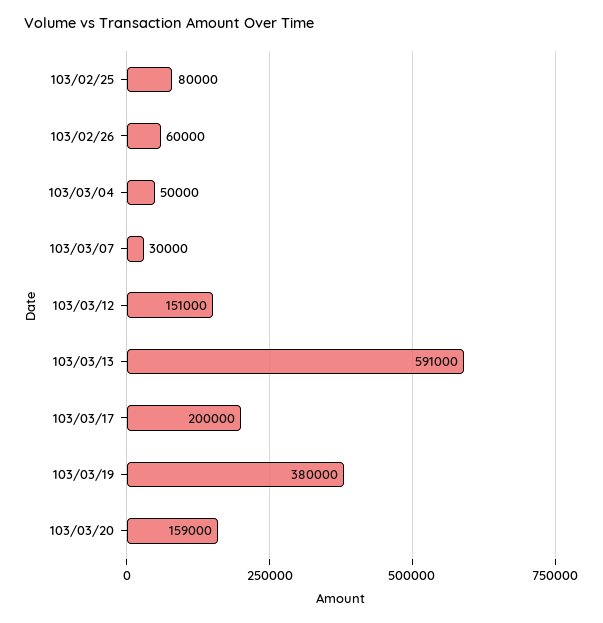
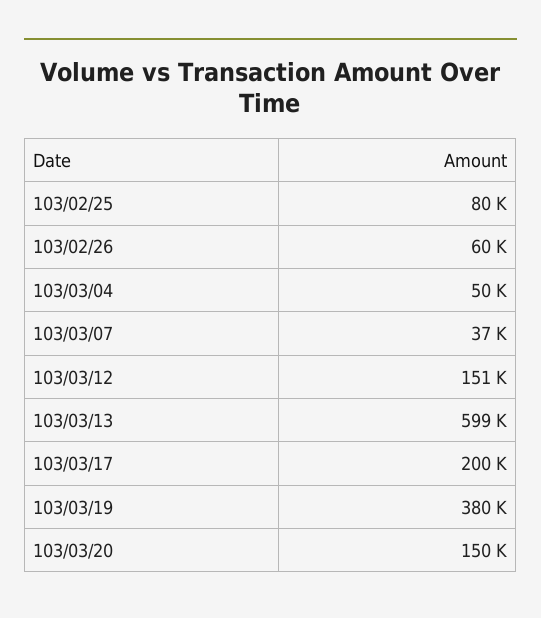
103/03/07: 30000 -> 37000
103/03/13: 591000 -> 599000
103/03/20: 159000 -> 150000

